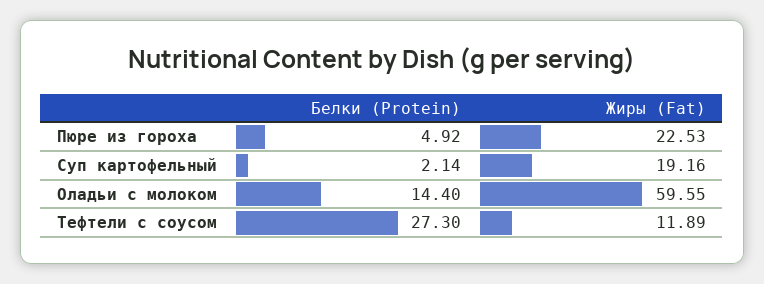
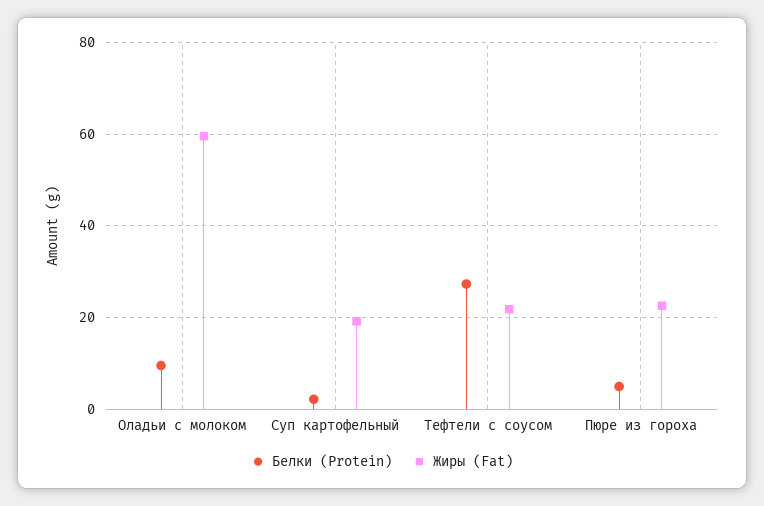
Белки (Protein), Оладьи с молоком: 14.4 -> 10
Жиры (Fat), Тефтели с соусом: 11.89 -> 22

